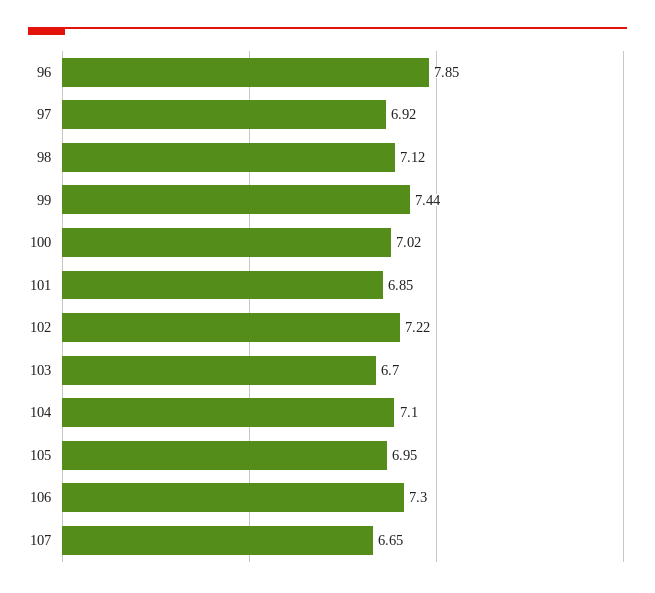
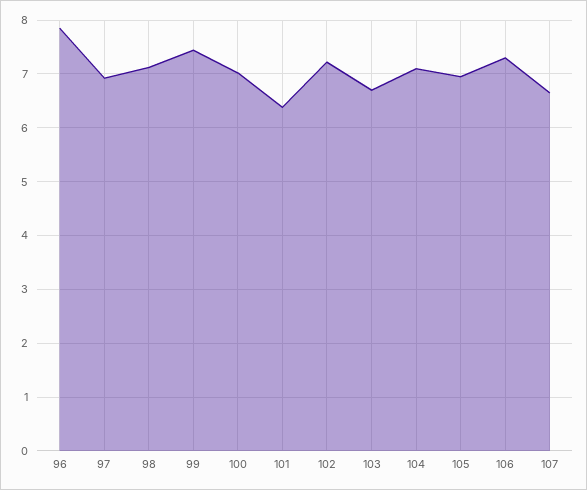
101: 6.85 -> 6.4

